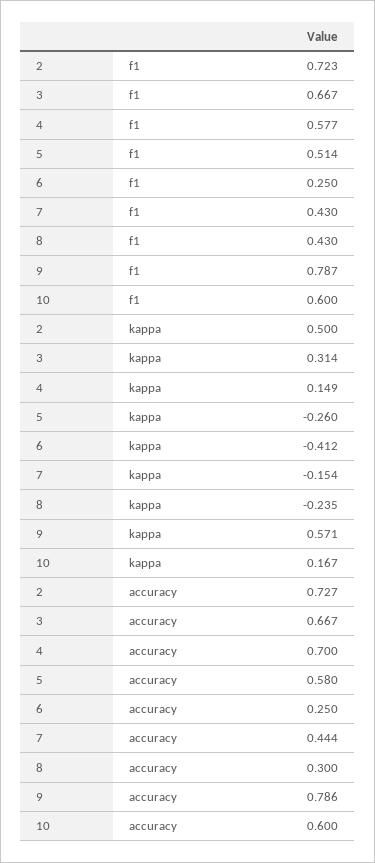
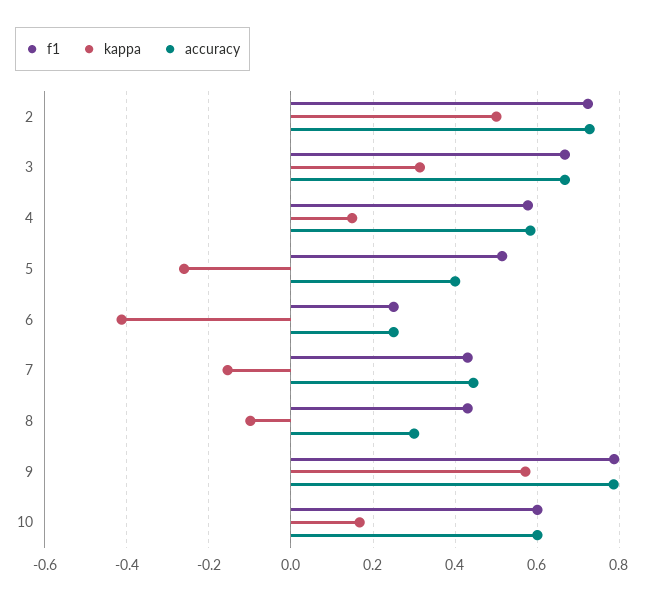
kappa, 8: -0.235 -> -0.1
accuracy, 4: 0.7 -> 0.58
accuracy, 5: 0.58 -> 0.4

